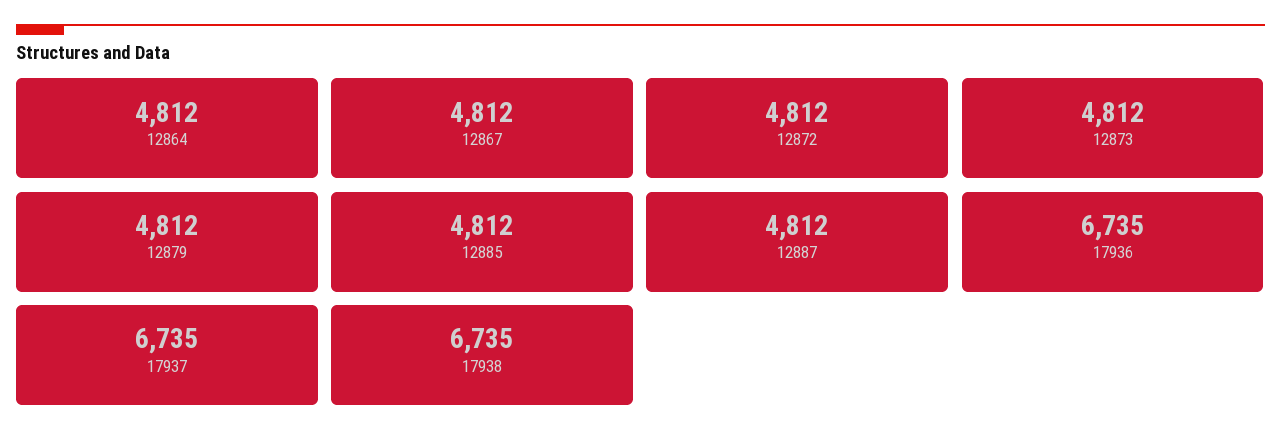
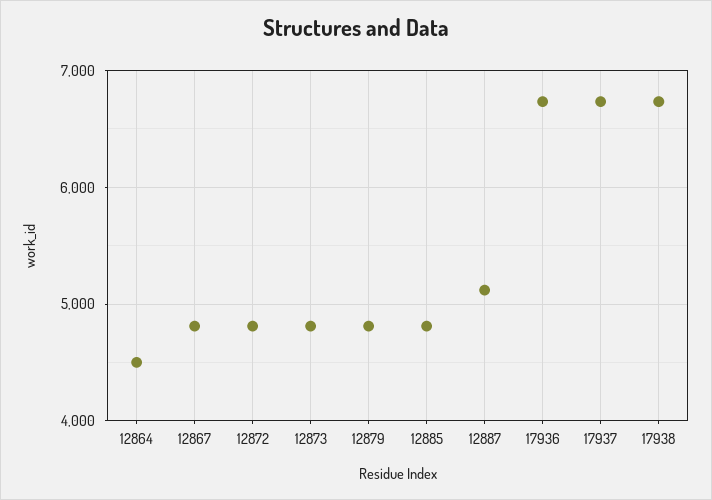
12864: 4812 -> 4500
12887: 4812 -> 5100

